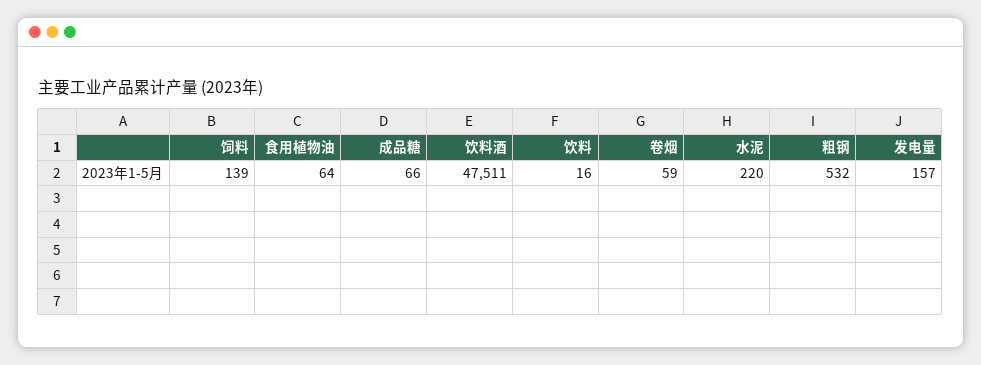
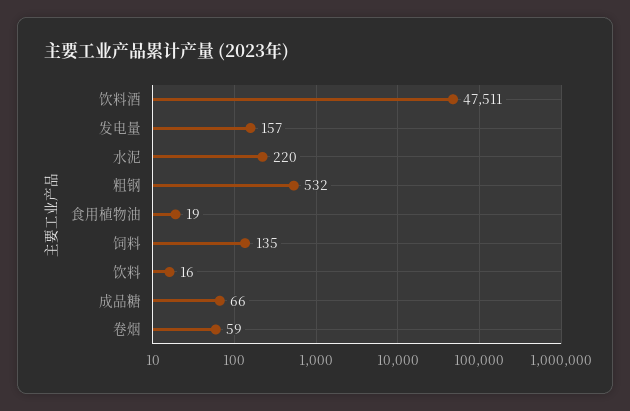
饲料: 139 -> 135
食用植物油: 64 -> 19

